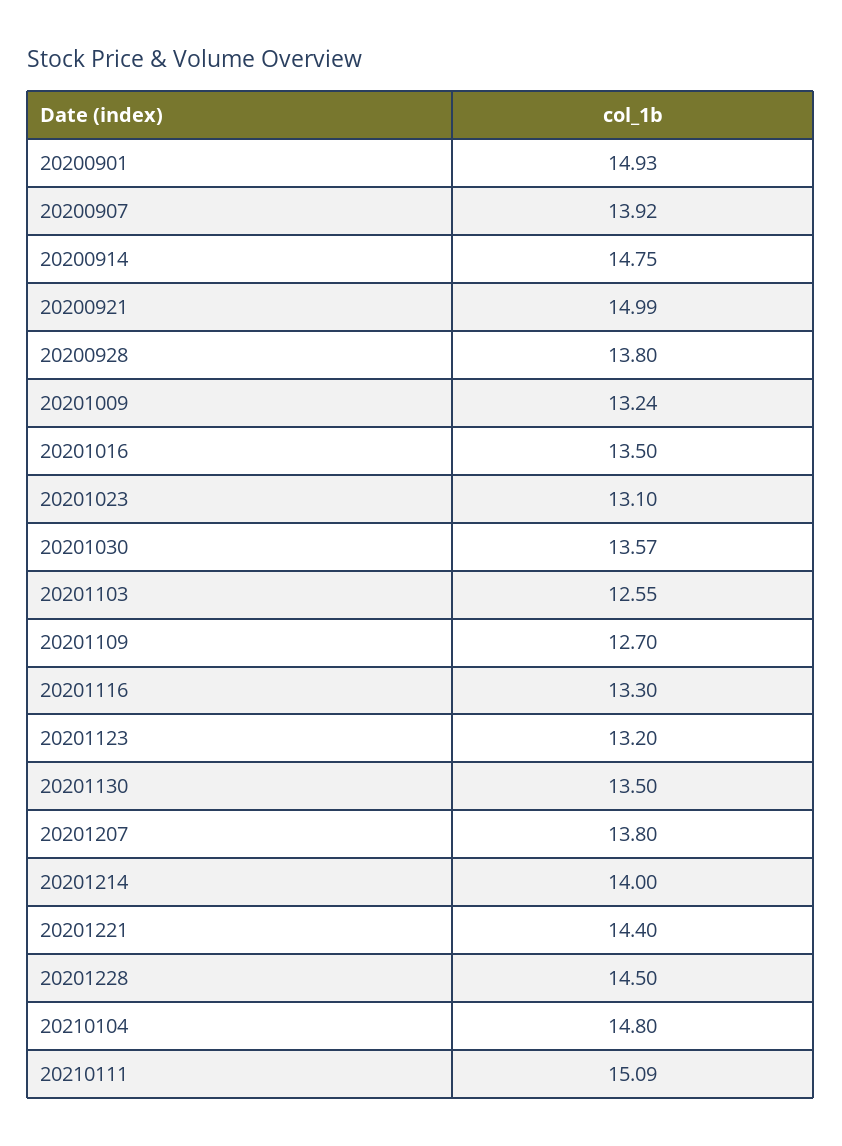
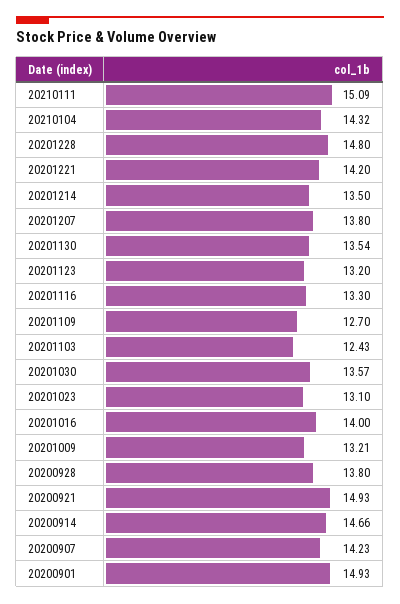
20200907: 13.92 -> 14.23
20200914: 14.75 -> 14.66
20200921: 14.99 -> 14.93
20201009: 13.24 -> 13.21
20201016: 13.5 -> 14
20201103: 12.55 -> 12.43
20201130: 13.5 -> 13.54
20201214: 14 -> 13.5
20201221: 14.4 -> 14.2
20201228: 14.5 -> 14.8
20210104: 14.8 -> 14.32

